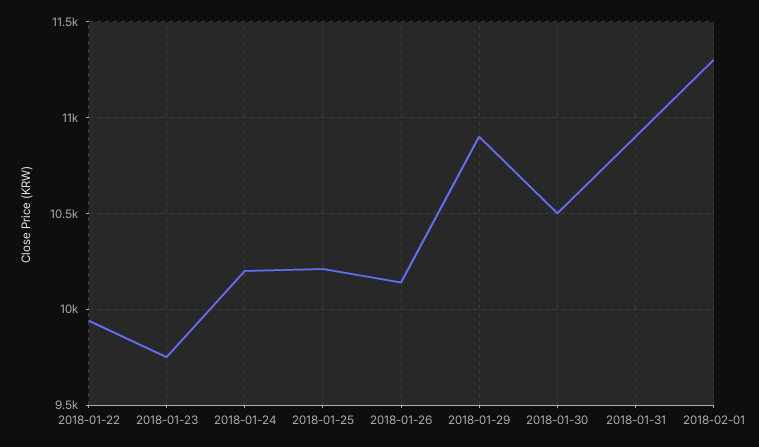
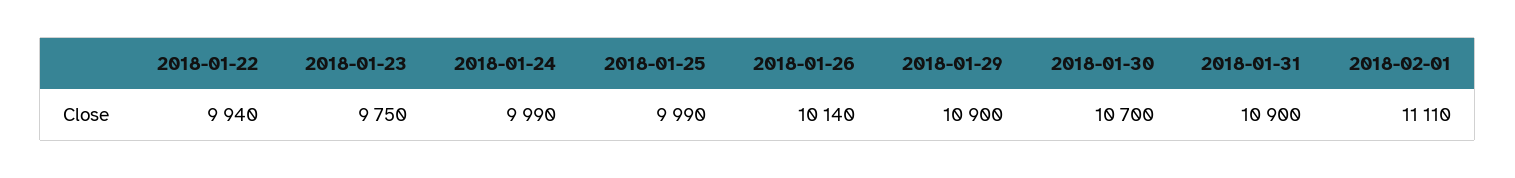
2018-01-24: 10200 -> 9990
2018-01-25: 10200 -> 9990
2018-01-30: 10500 -> 10700
2018-02-01: 11300 -> 11110

